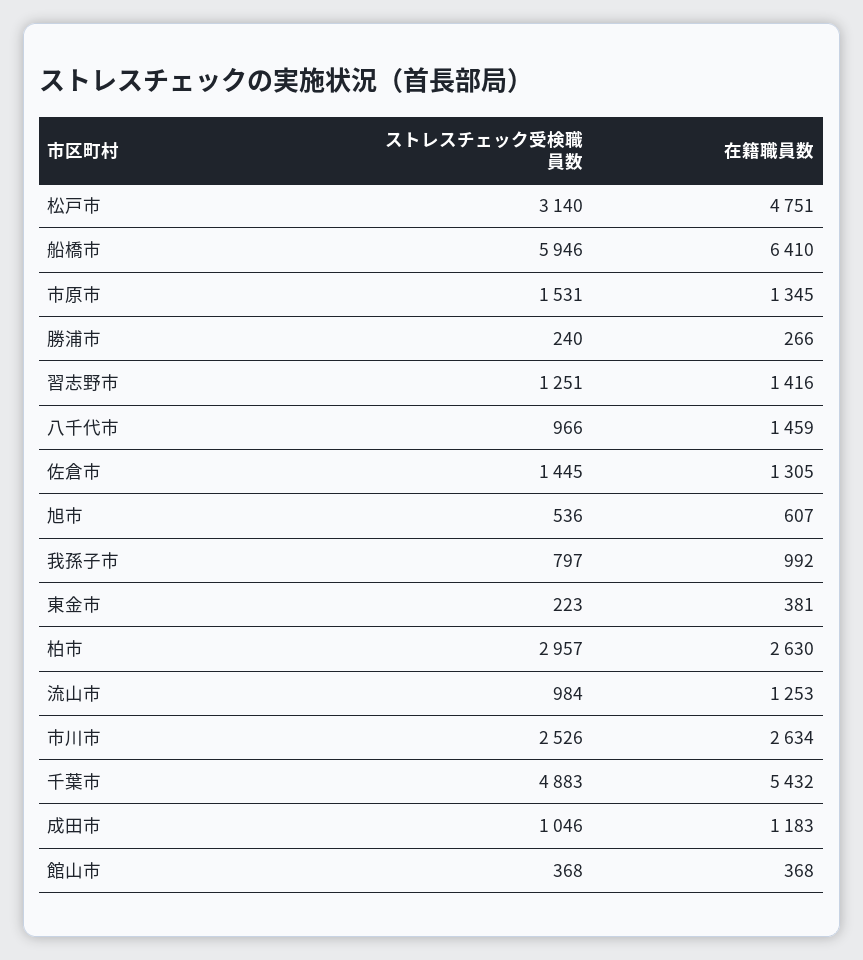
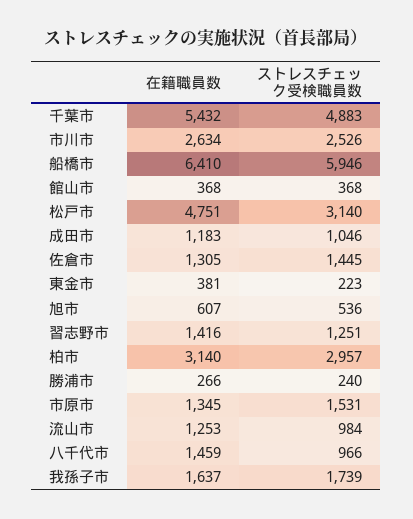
ストレスチェック受検職員数, 我孫子市: 797 -> 1739
在籍職員数, 我孫子市: 992 -> 1637
在籍職員数, 柏市: 2630 -> 3140

